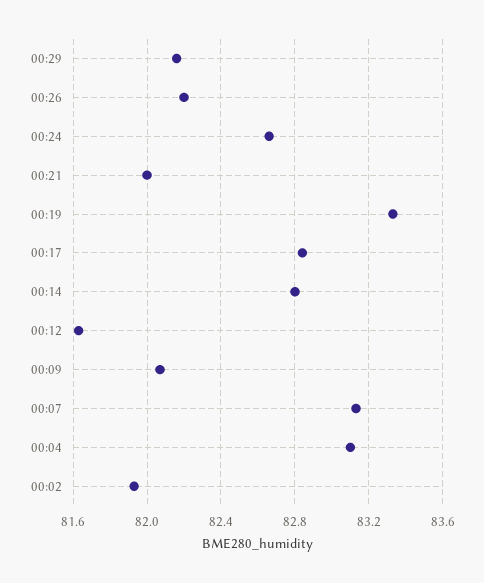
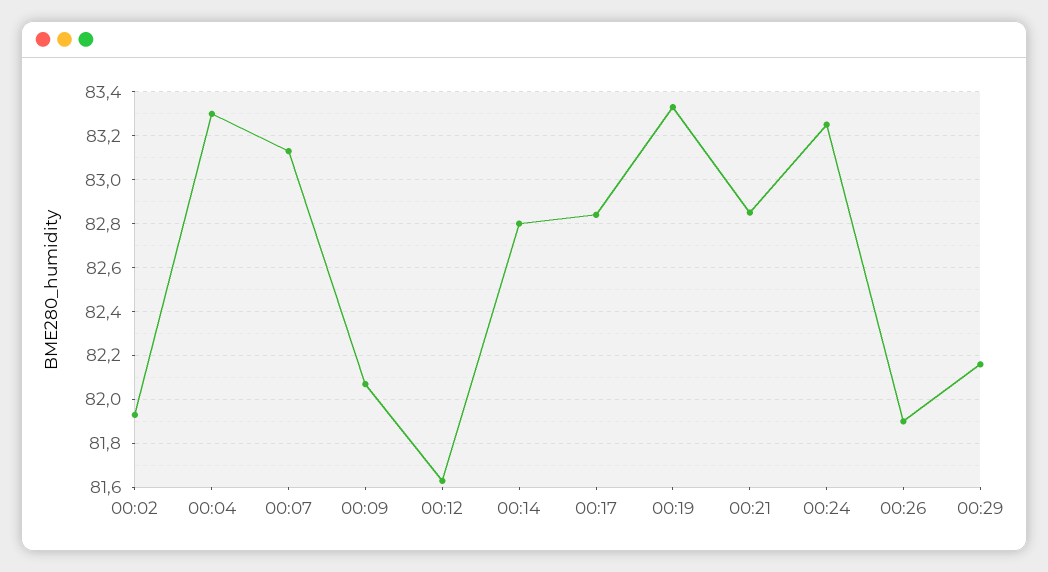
00:26: 82.2 -> 81.9
00:24: 82.65 -> 83.25
00:21: 82 -> 82.85
00:04: 83.1 -> 83.3

